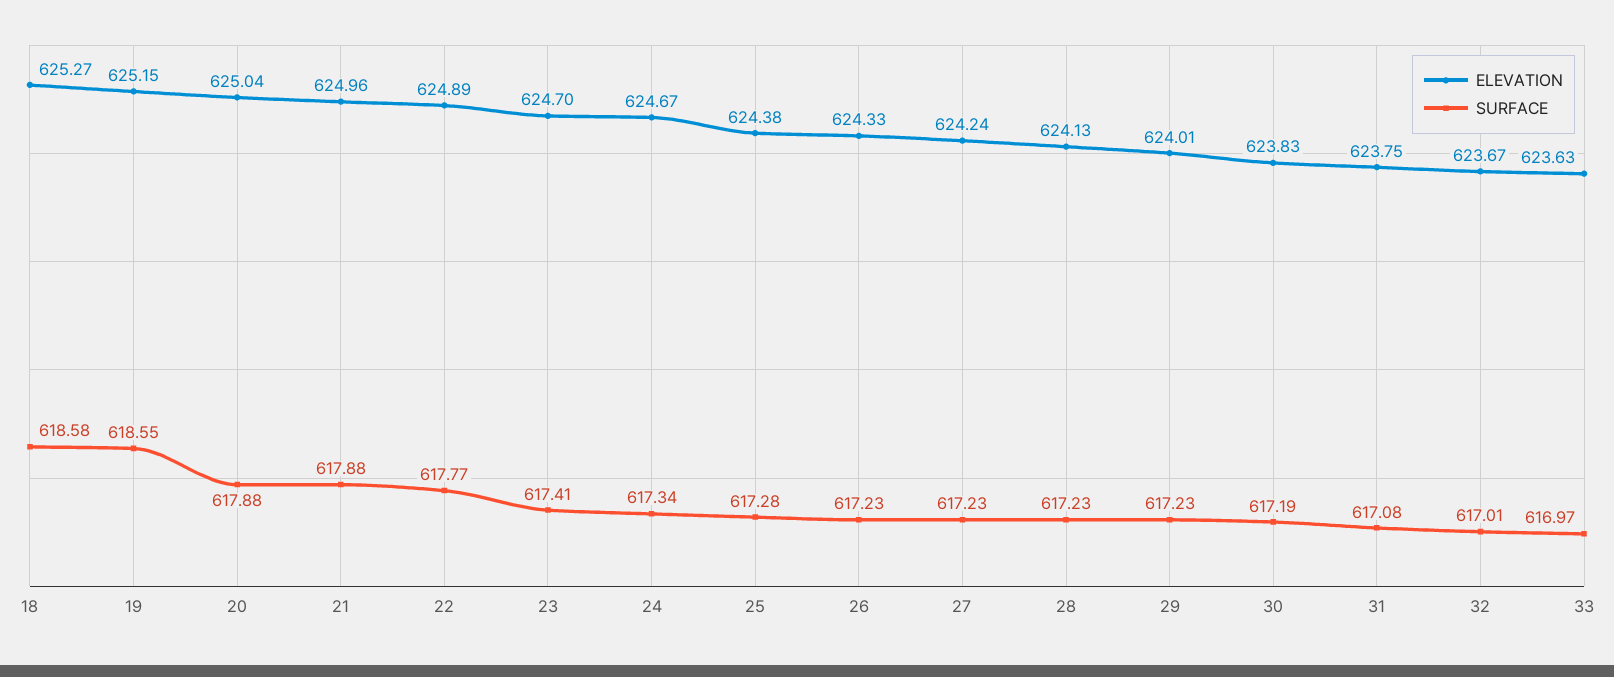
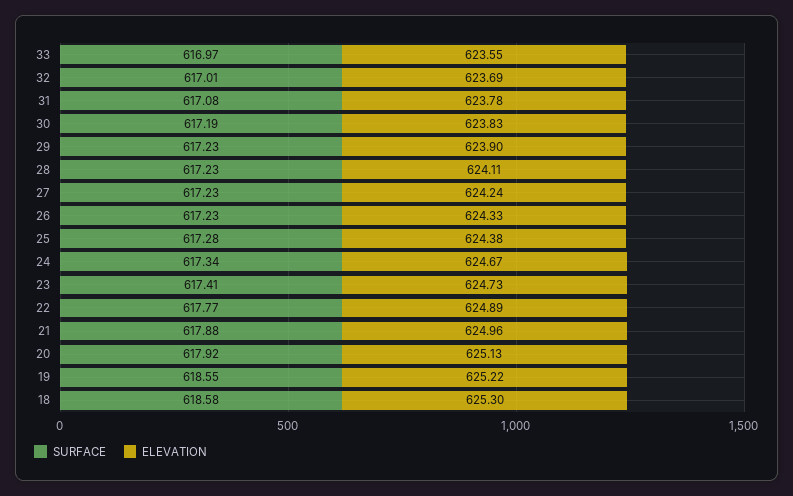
ELEVATION, 18: 625.27 -> 625.3
ELEVATION, 19: 625.15 -> 625.22
ELEVATION, 20: 625.04 -> 625.13
SURFACE, 20: 617.88 -> 617.92
ELEVATION, 23: 624.7 -> 624.73
ELEVATION, 28: 624.13 -> 624.11
ELEVATION, 29: 624.01 -> 623.9
ELEVATION, 31: 623.75 -> 623.78
ELEVATION, 32: 623.67 -> 623.69
ELEVATION, 33: 623.63 -> 623.55

